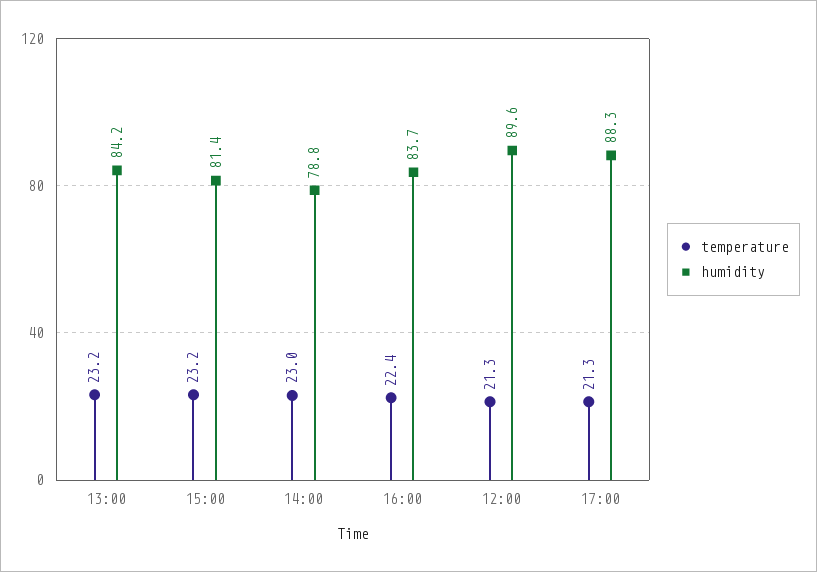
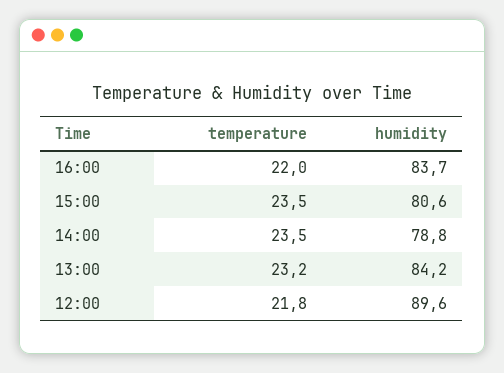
temperature, 15:00: 23.2 -> 23.5
humidity, 15:00: 81.4 -> 80.6
temperature, 14:00: 23 -> 23.5
temperature, 16:00: 22.4 -> 22
temperature, 12:00: 21.3 -> 21.8
temperature, 17:00: 21.3 -> none
humidity, 17:00: 88.3 -> none

